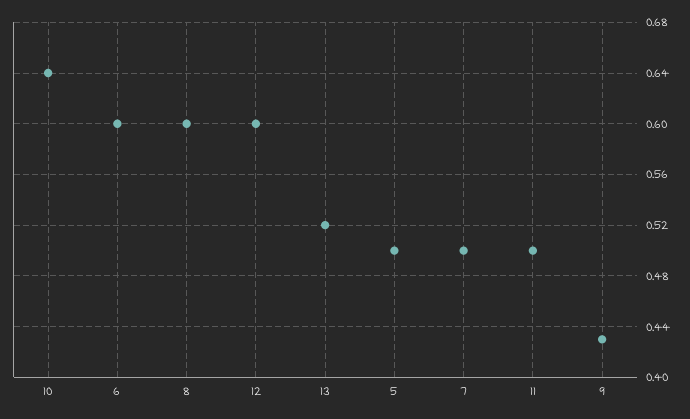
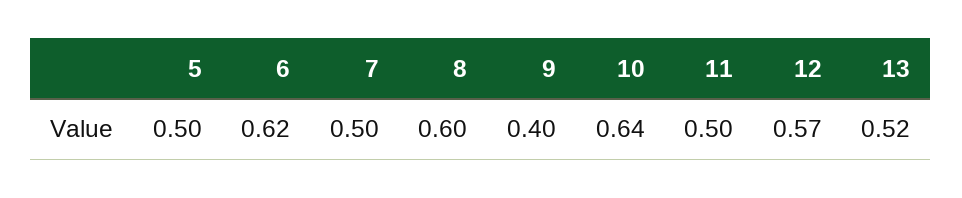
6: 0.6 -> 0.62
12: 0.6 -> 0.57
9: 0.43 -> 0.4

